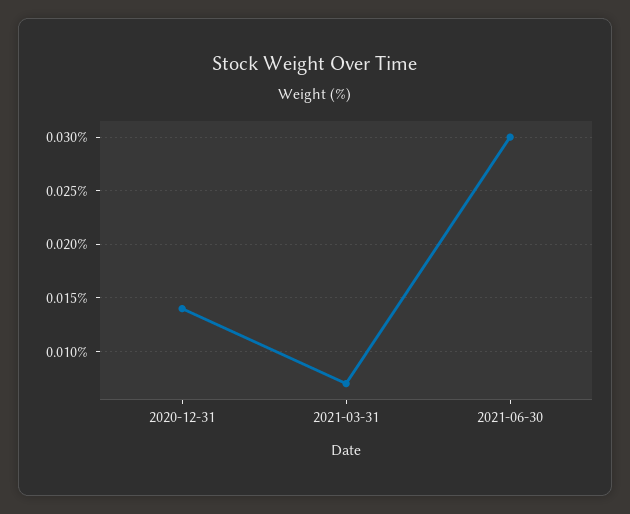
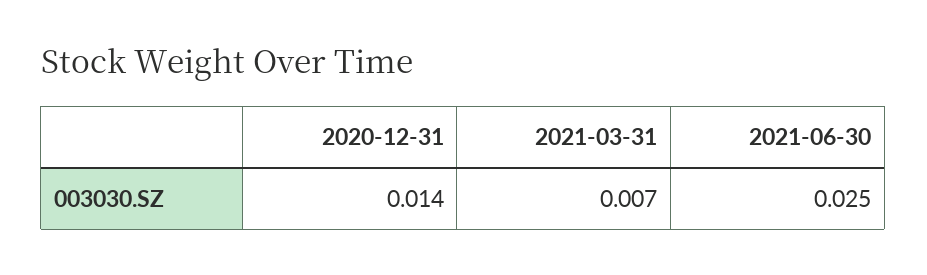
2021-06-30: 0.03 -> 0.025

